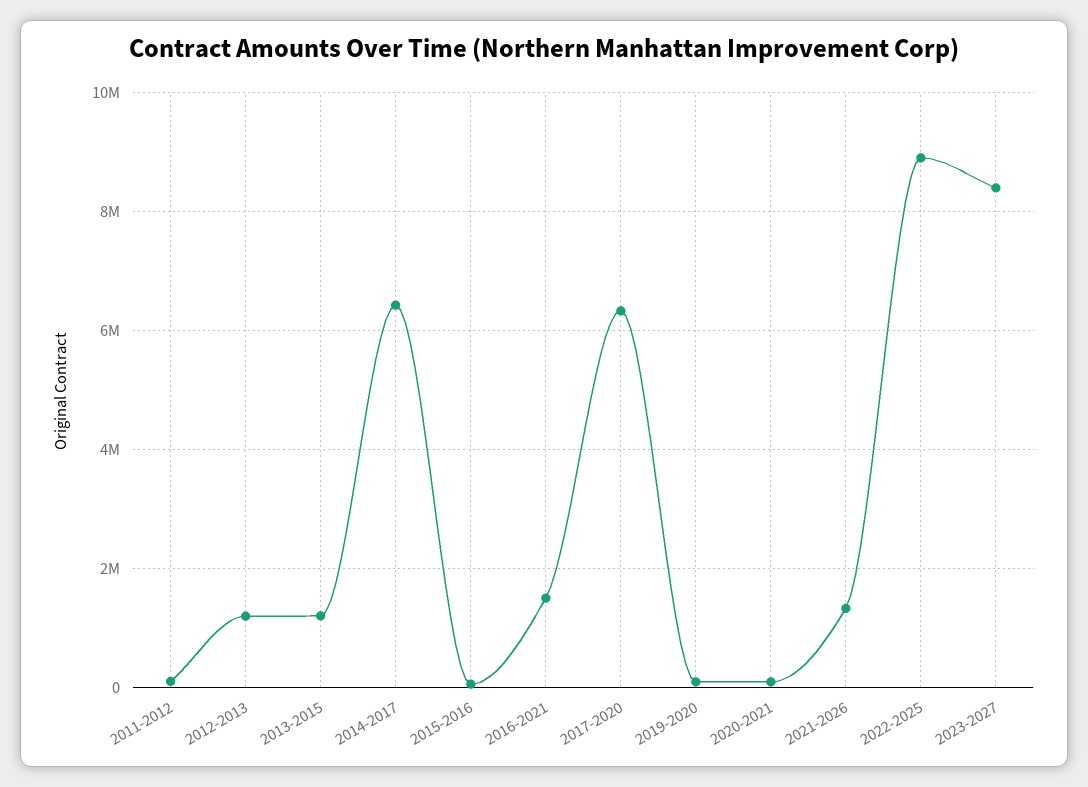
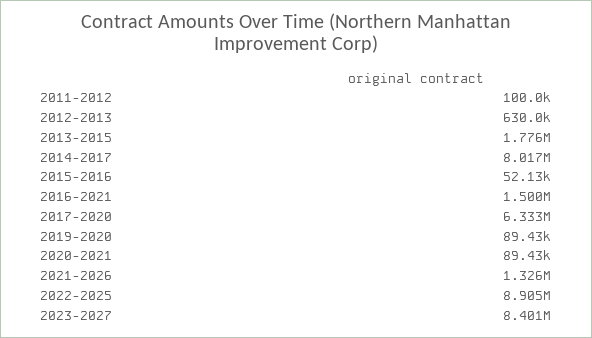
2012-2013: 1200000 -> 630000
2013-2015: 1200000 -> 1776000
2014-2017: 6400000 -> 8017000

